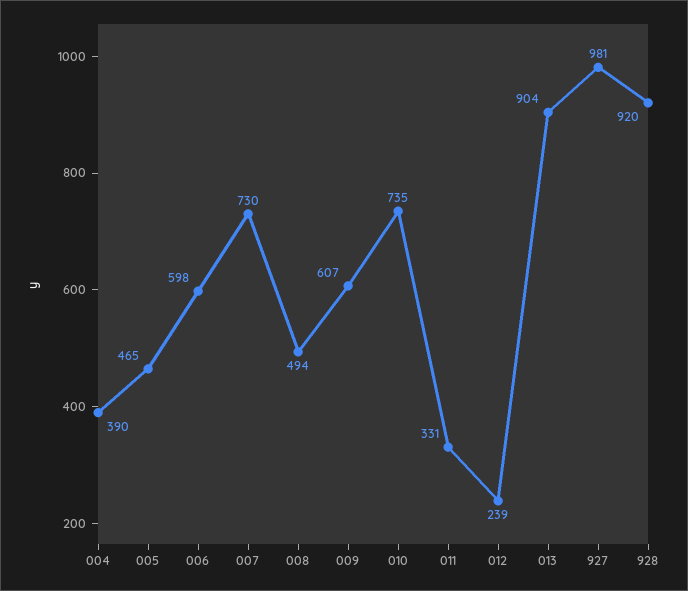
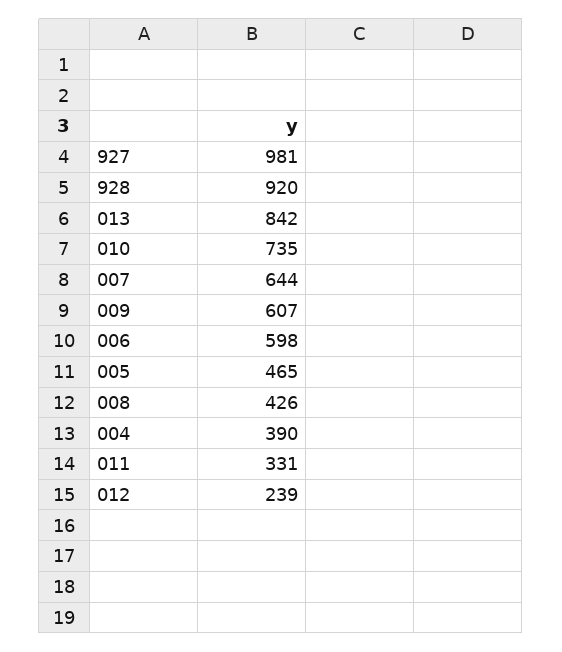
007: 730 -> 644
008: 494 -> 426
013: 904 -> 842

